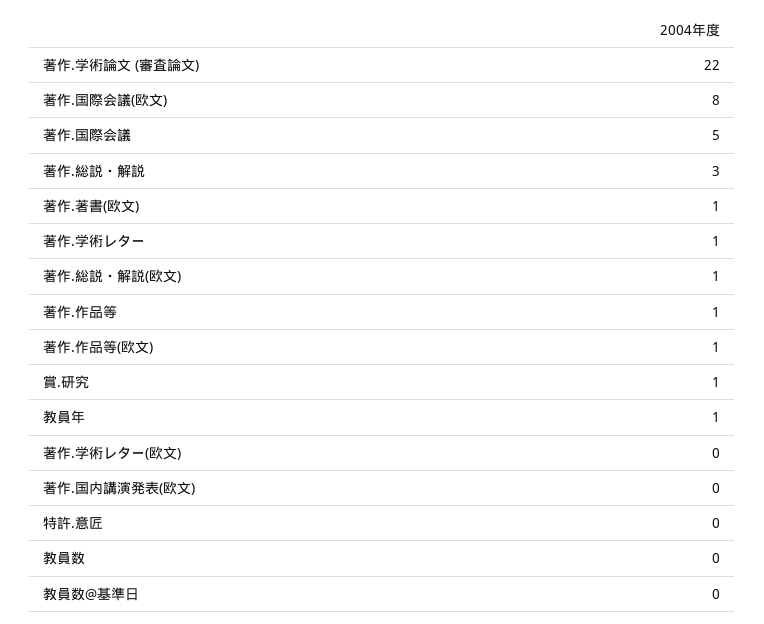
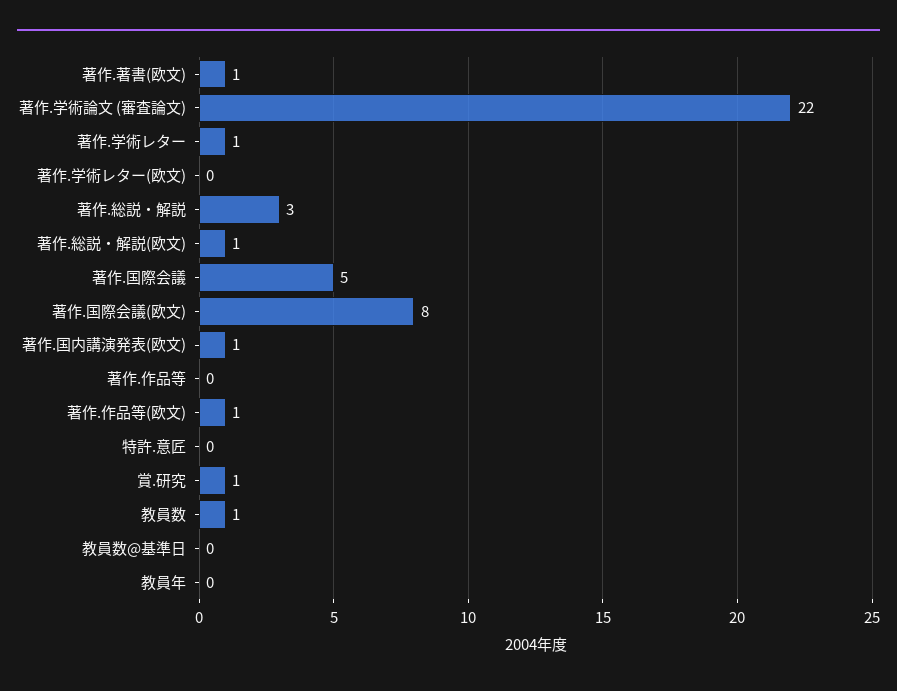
著作.作品等: 1 -> 0
教員年: 1 -> 0
著作.国内講演発表(欧文): 0 -> 1
教員数: 0 -> 1

